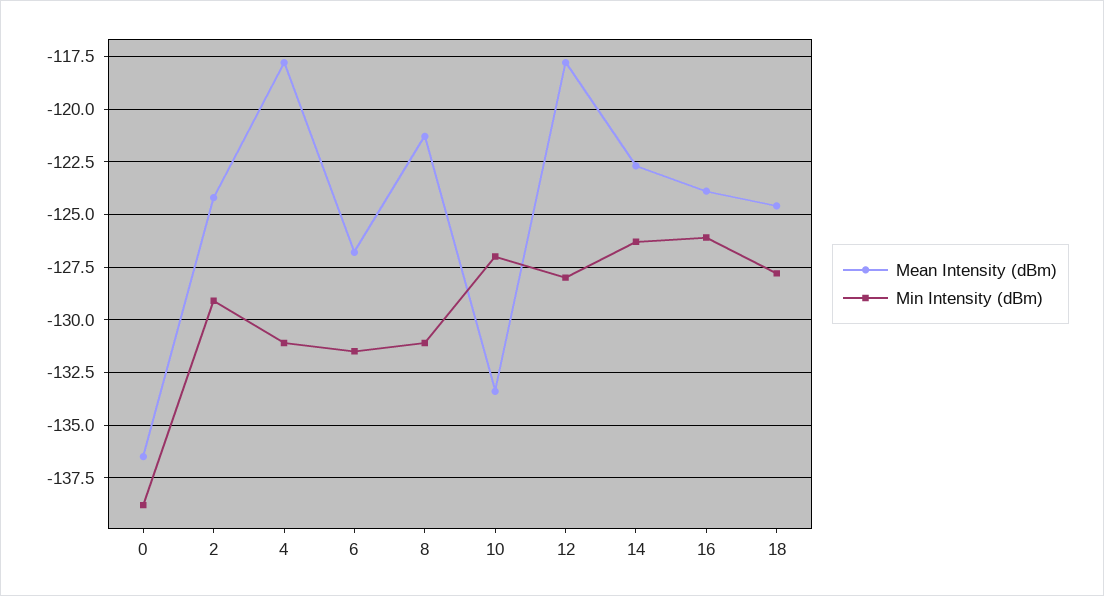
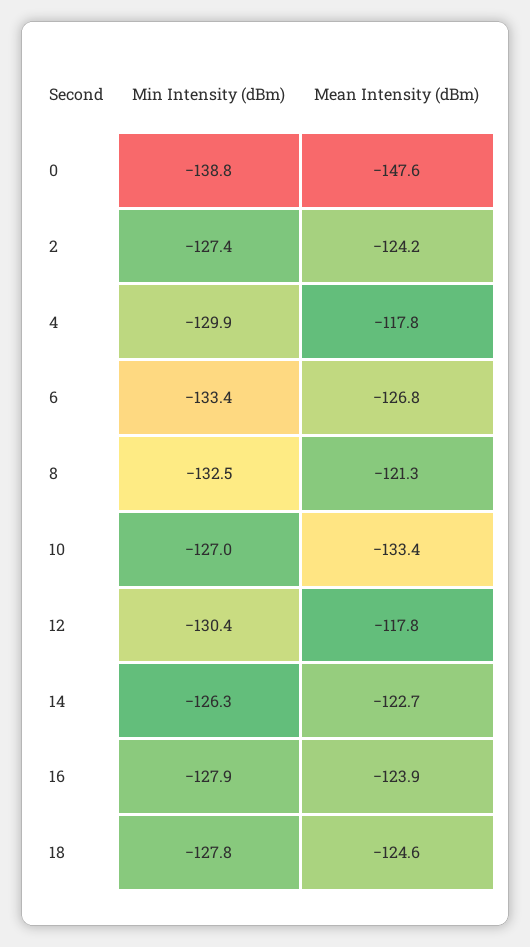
Mean Intensity (dBm), 0: -136.5 -> -147.6
Min Intensity (dBm), 2: -129 -> -127.4
Min Intensity (dBm), 4: -131 -> -129.9
Min Intensity (dBm), 6: -131.5 -> -133.4
Min Intensity (dBm), 8: -131 -> -132.5
Min Intensity (dBm), 12: -128 -> -130.4
Min Intensity (dBm), 16: -126 -> -127.9

